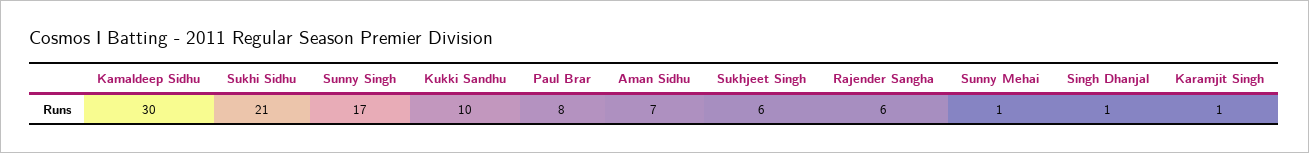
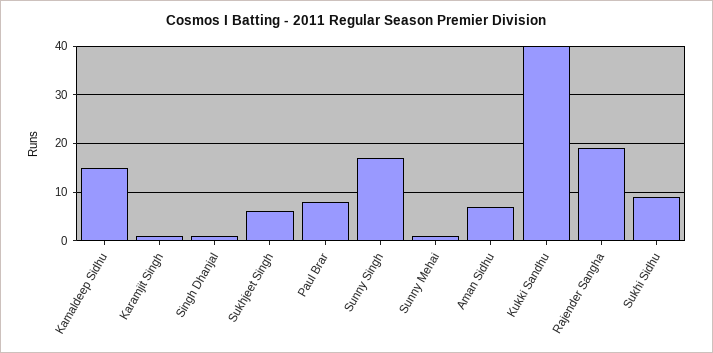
Kamaldeep Sidhu: 30 -> 15
Sukhi Sidhu: 21 -> 10
Kukki Sandhu: 10 -> 40
Rajender Sangha: 6 -> 20

